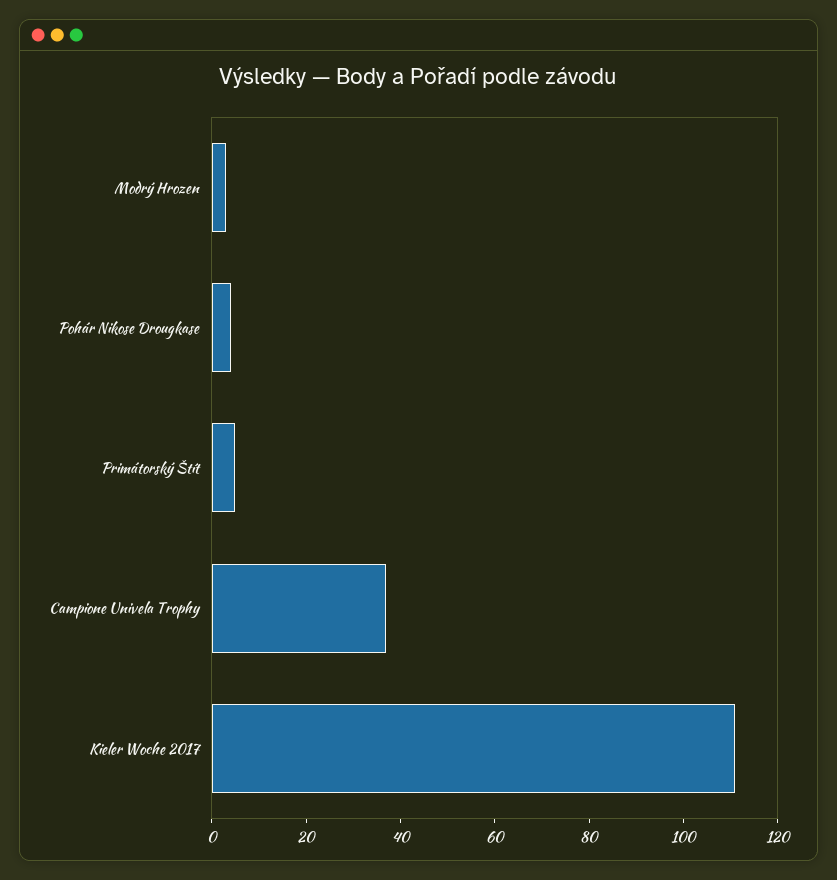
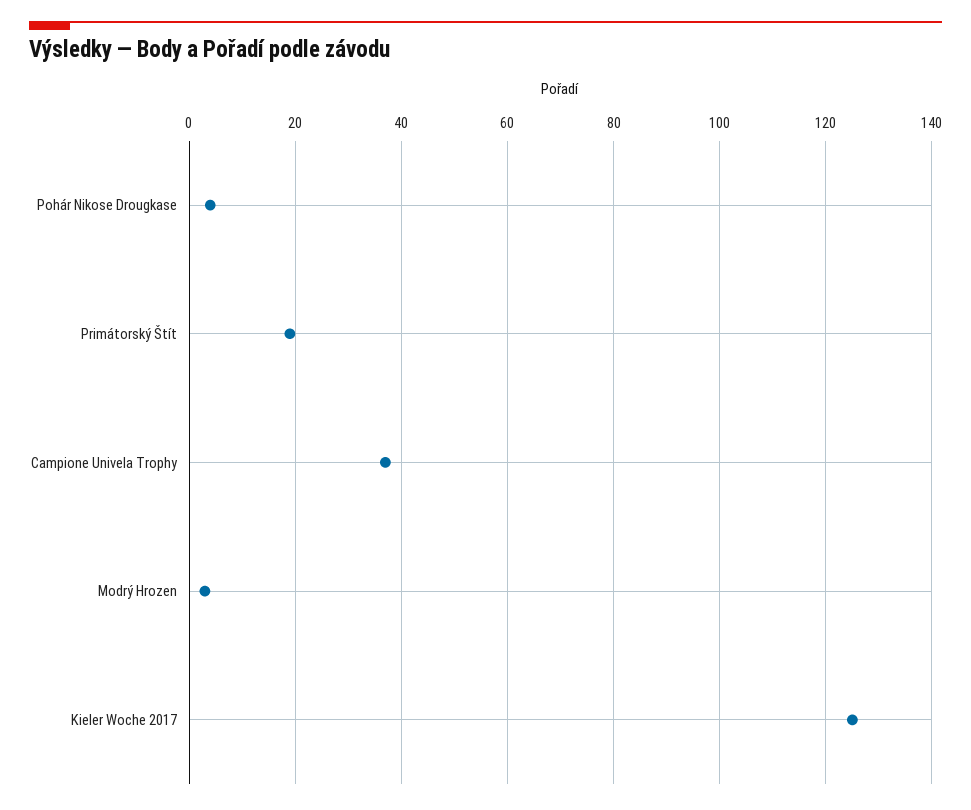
Primátorský Štít: 5 -> 20
Kieler Woche 2017: 110 -> 125

